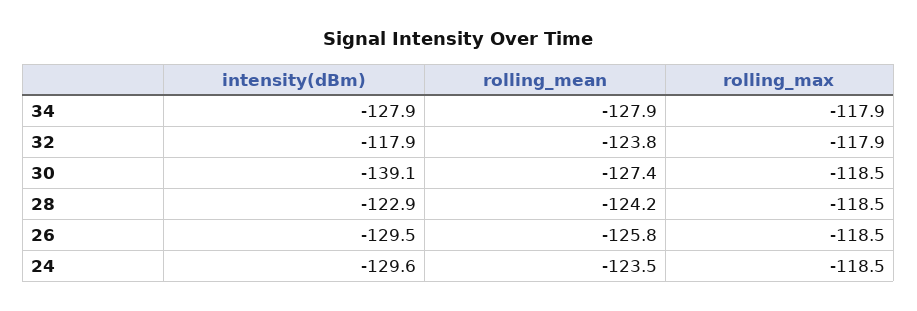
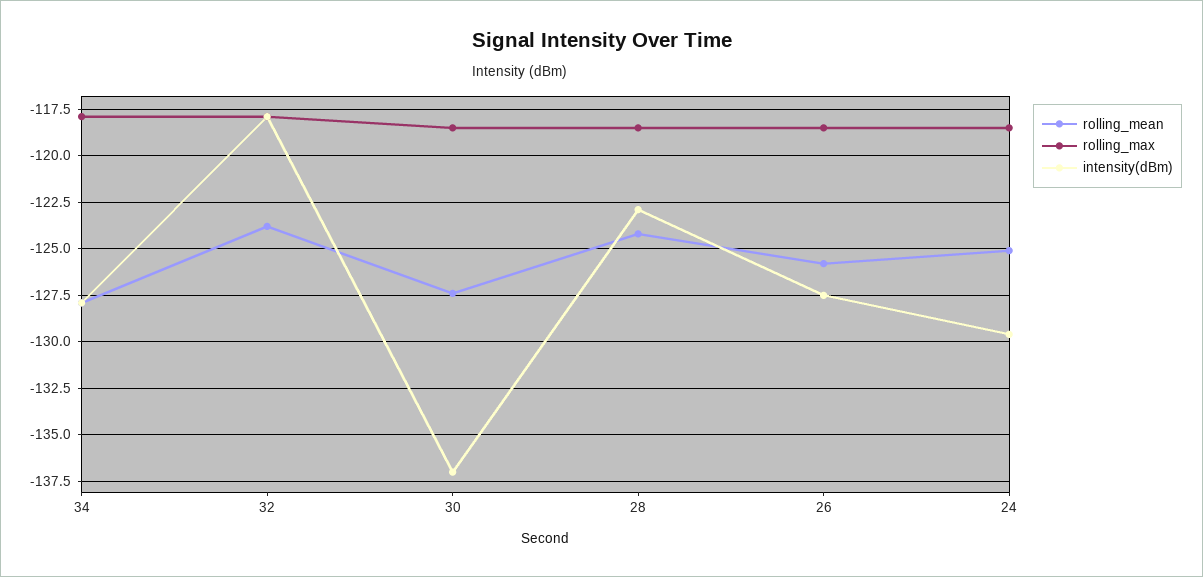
intensity(dBm), 30: -139.1 -> -137
intensity(dBm), 26: -129.5 -> -127.5
rolling_mean, 24: -123.5 -> -125

